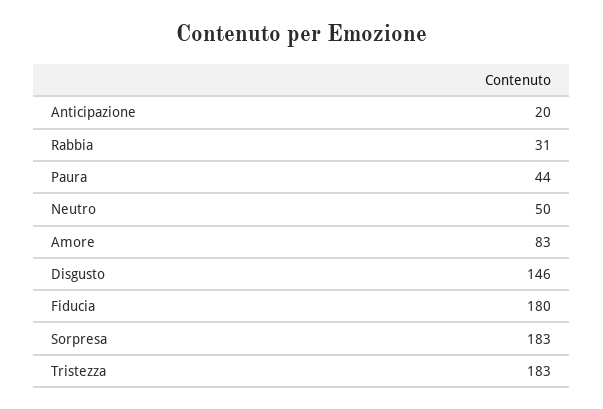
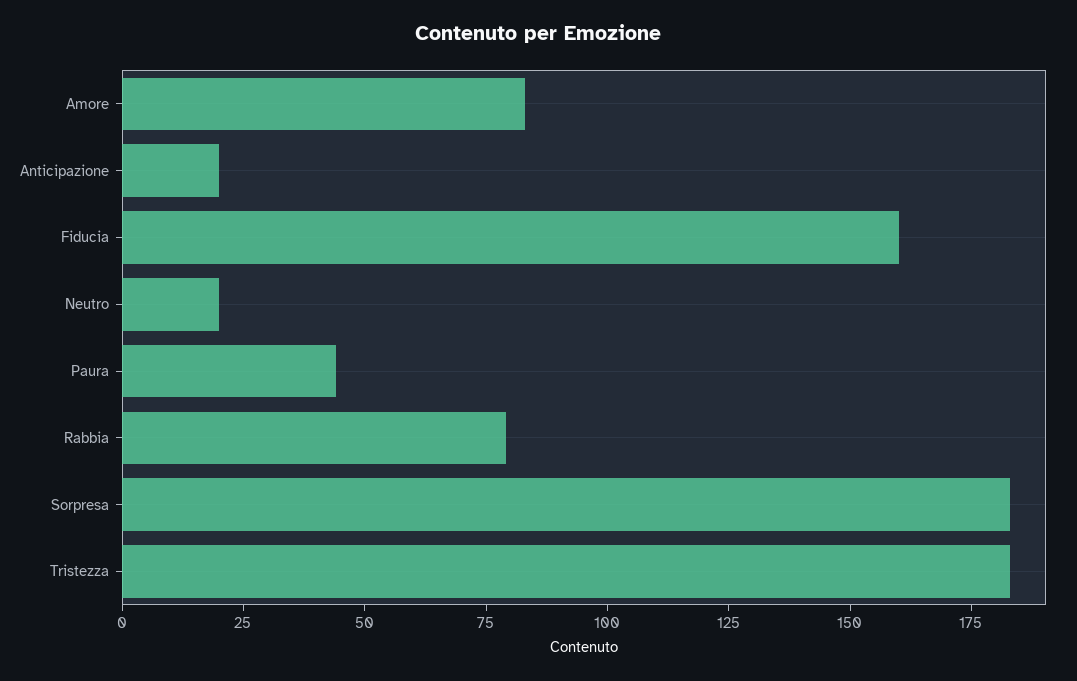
Rabbia: 31 -> 80
Neutro: 50 -> 20
Disgusto: 146 -> none
Fiducia: 180 -> 160

